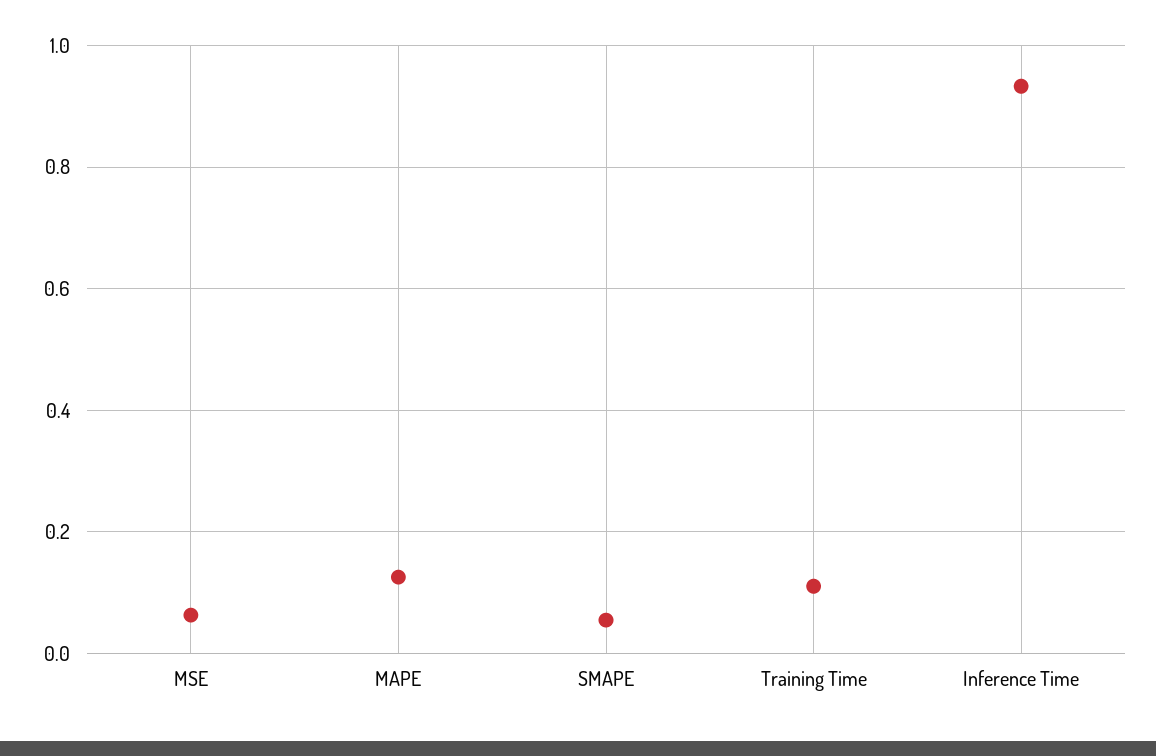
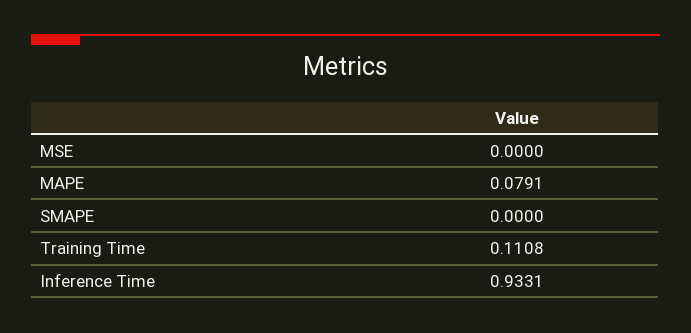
MSE: 0.06 -> 0
MAPE: 0.12 -> 0.0791
SMAPE: 0.06 -> 0

